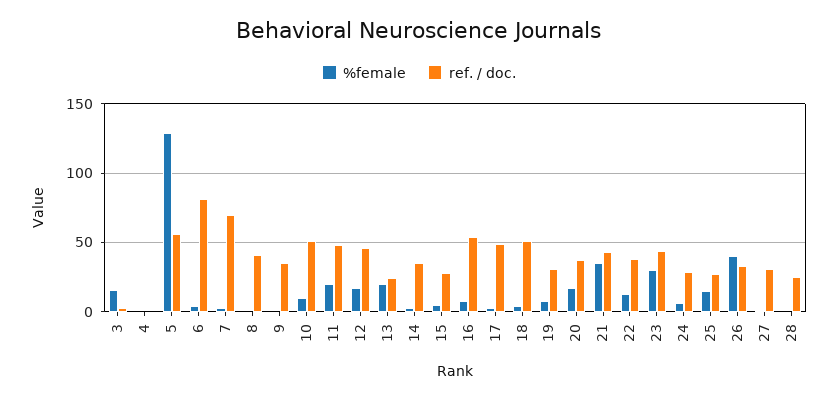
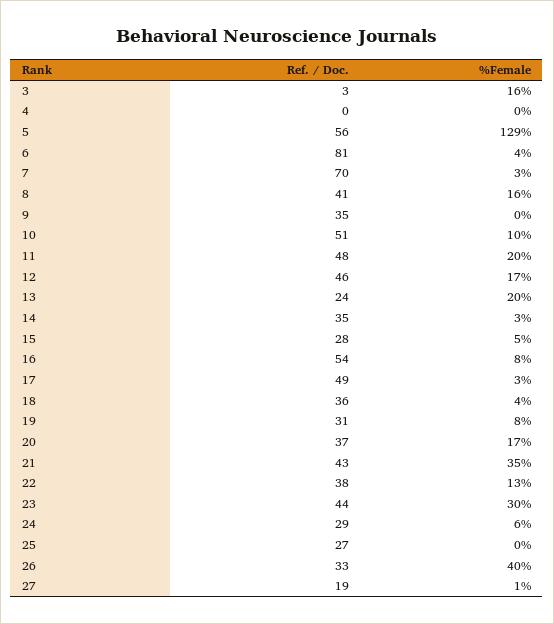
%female, 8: 0 -> 16
ref. / doc., 18: 50 -> 36
%female, 25: 15 -> 0
ref. / doc., 27: 30 -> 19
%female, 28: 0 -> none
ref. / doc., 28: 25 -> none

